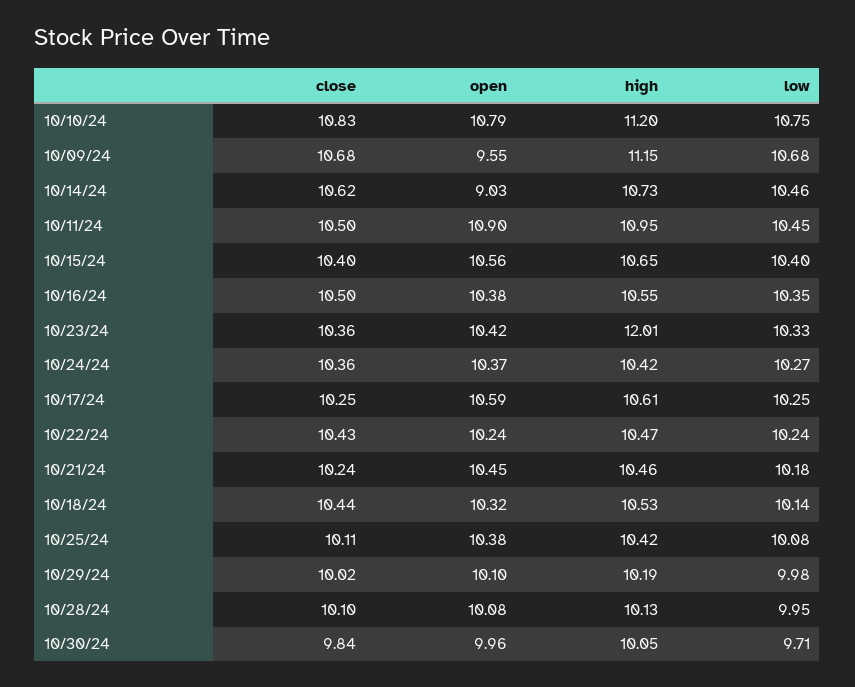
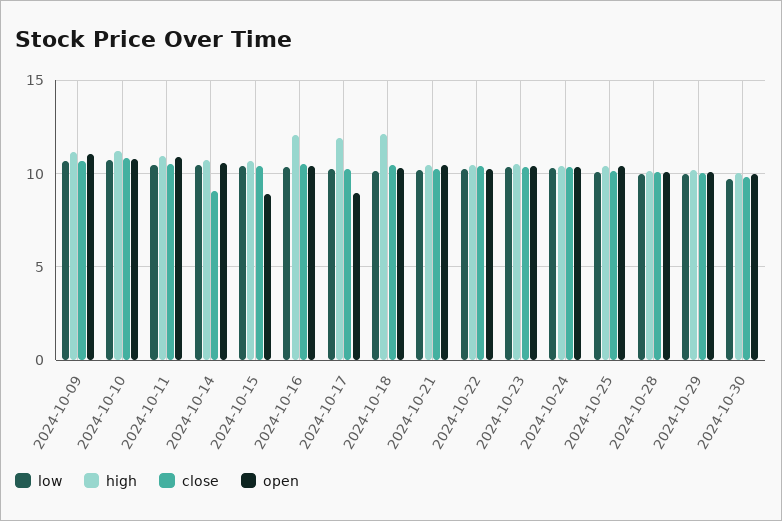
open, 10/09/24: 9.55 -> 11
close, 10/14/24: 10.62 -> 9
open, 10/14/24: 9.03 -> 10.5
open, 10/15/24: 10.56 -> 9
high, 10/16/24: 10.55 -> 12
high, 10/23/24: 12.01 -> 10.5
open, 10/17/24: 10.59 -> 9
high, 10/17/24: 10.61 -> 12
high, 10/18/24: 10.53 -> 12

